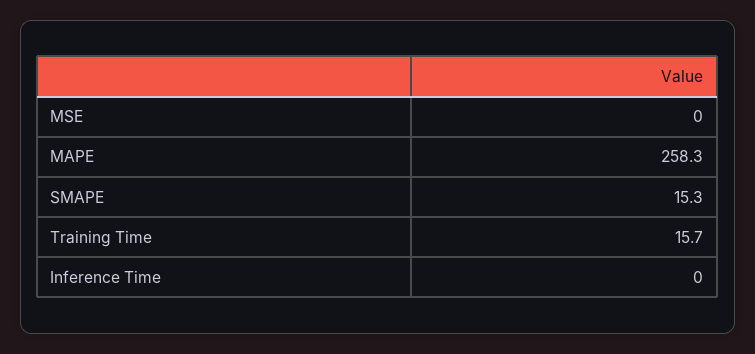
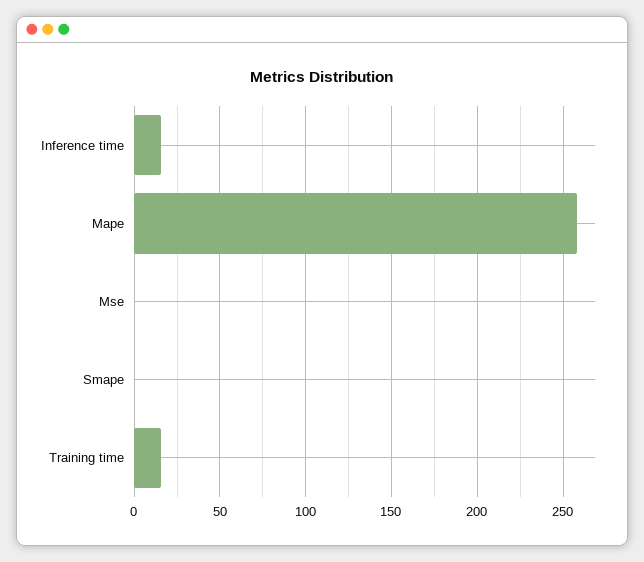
SMAPE: 15.3 -> 0
Inference Time: 0 -> 15

